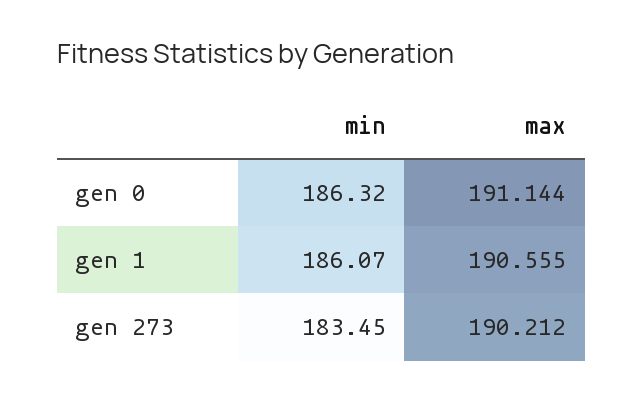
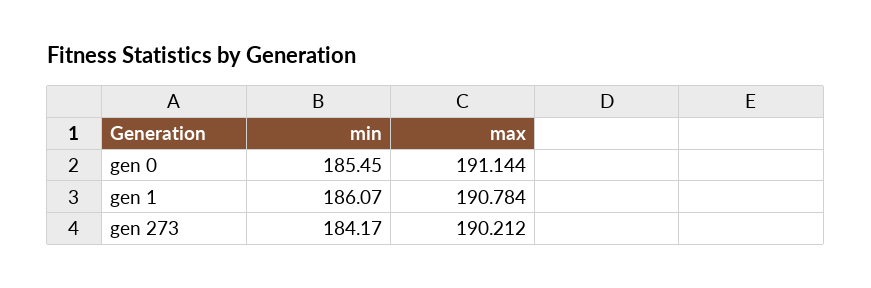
min, gen 0: 186.32 -> 185.45
max, gen 1: 190.555 -> 190.784
min, gen 273: 183.45 -> 184.17

